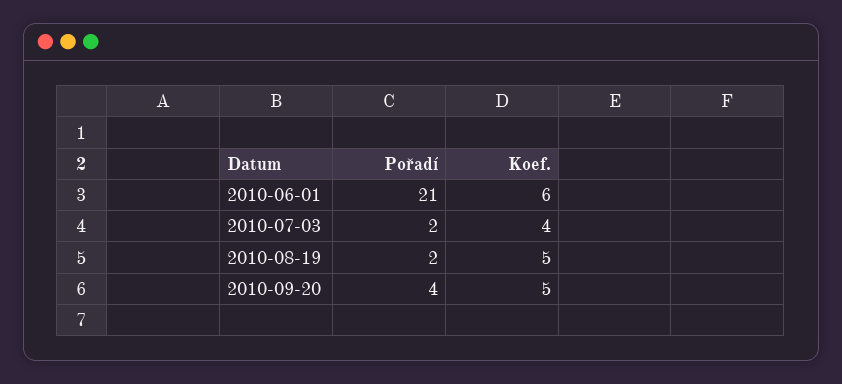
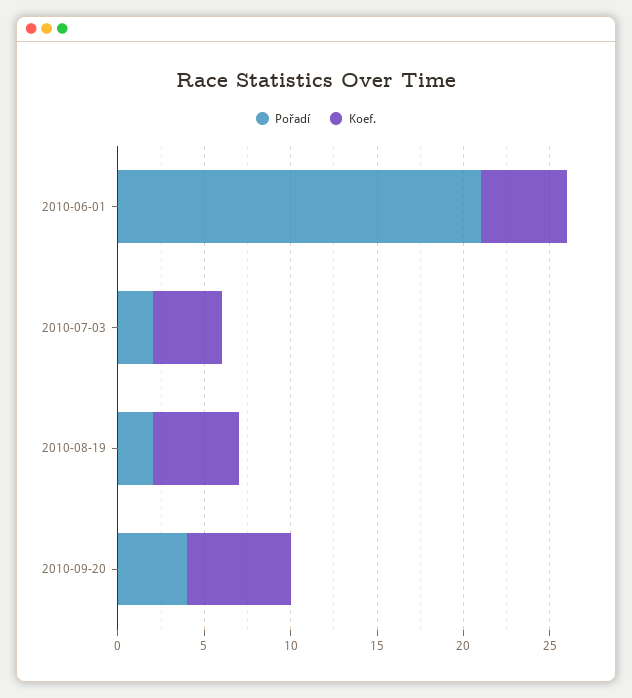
Koef., 2010-06-01: 6 -> 5
Koef., 2010-09-20: 5 -> 6

